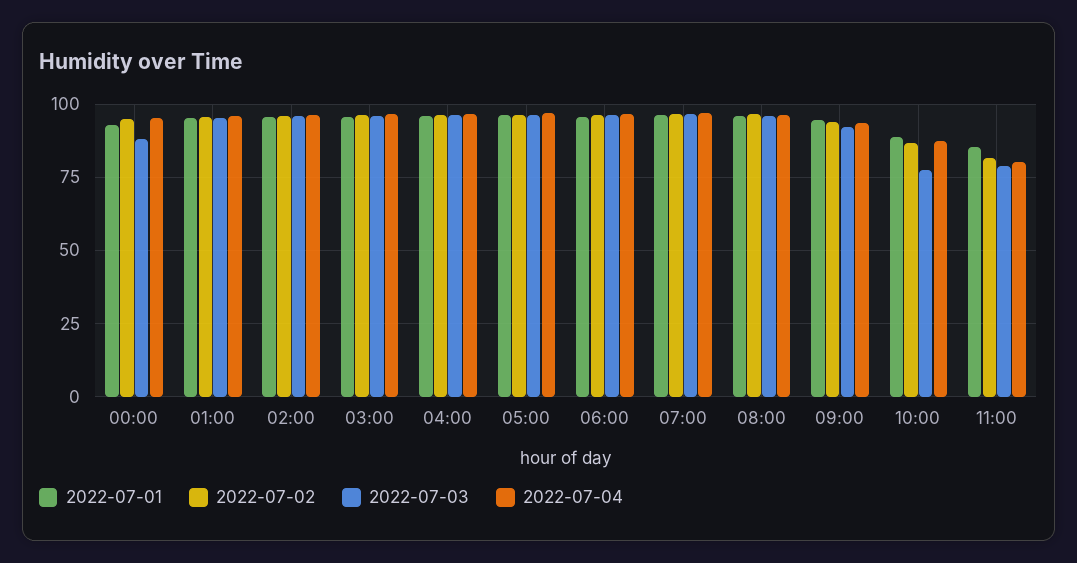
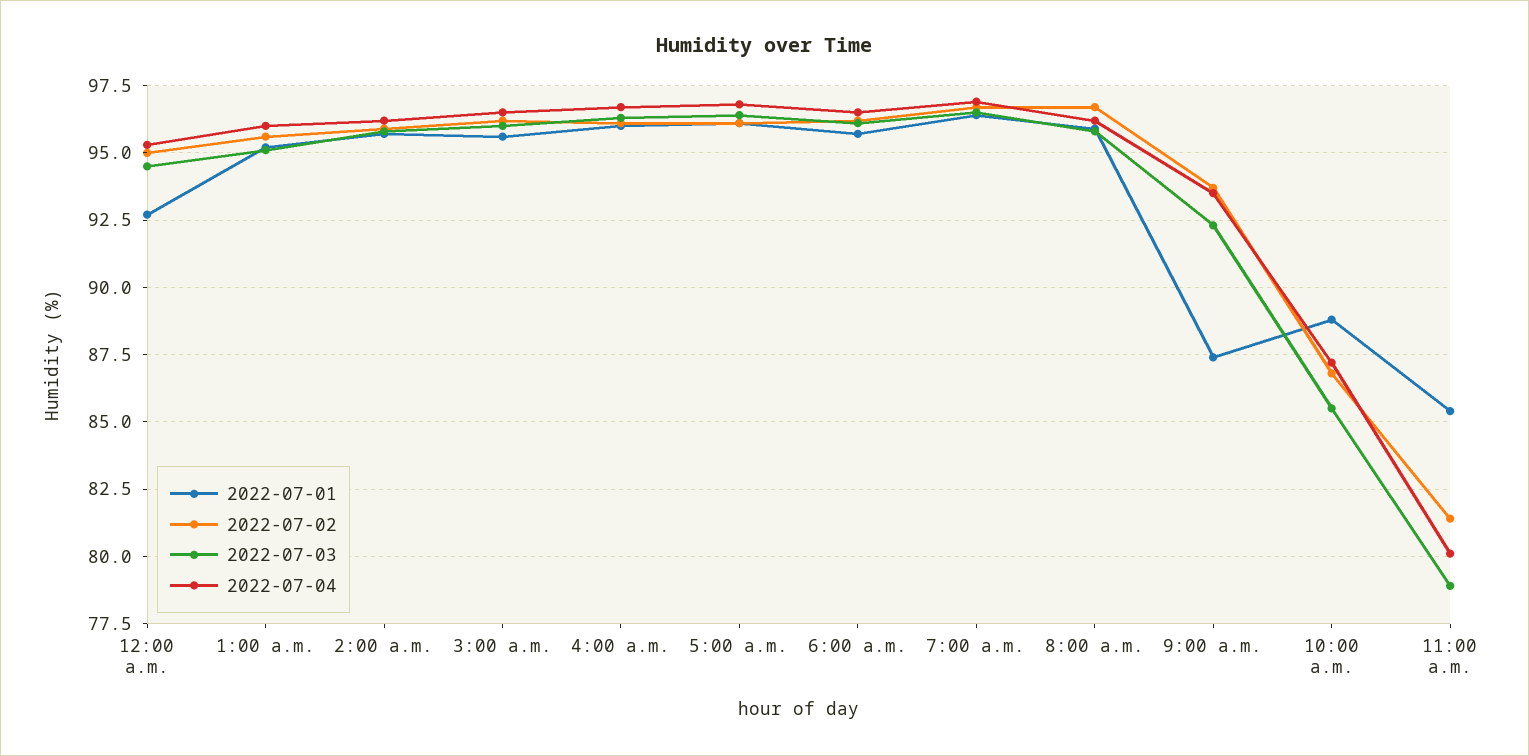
2022-07-03, 00:00: 87.5 -> 94.5
2022-07-01, 09:00: 95 -> 87.5
2022-07-03, 10:00: 77.5 -> 85.5

